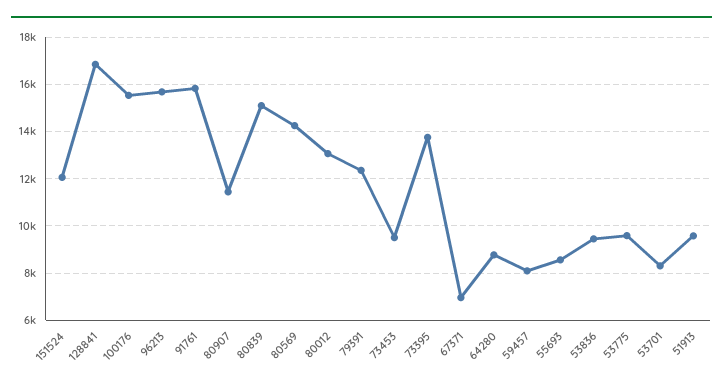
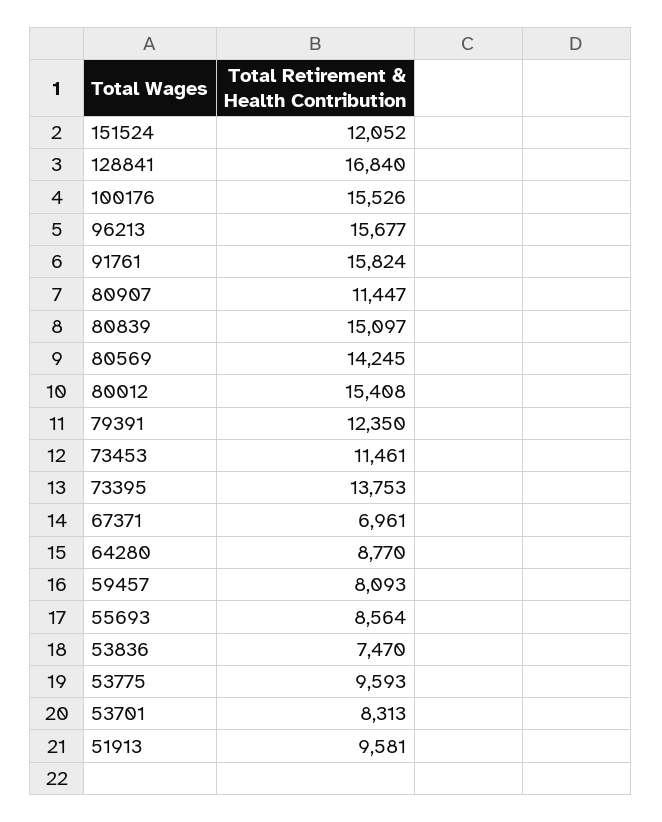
80012: 13000 -> 15408
73453: 9500 -> 11461
53836: 9500 -> 7470

